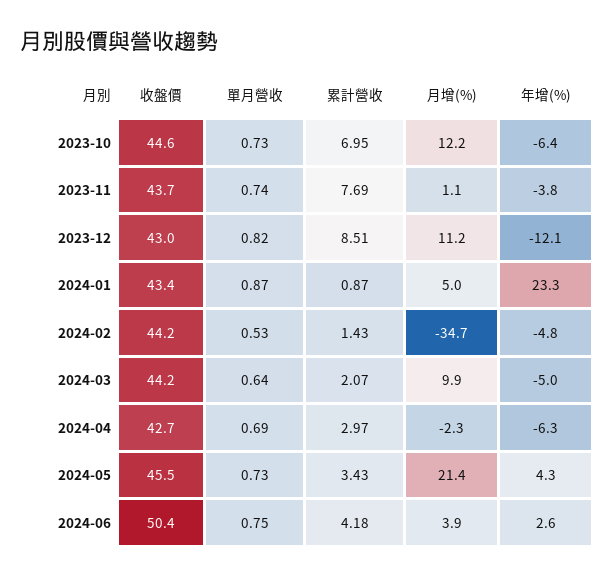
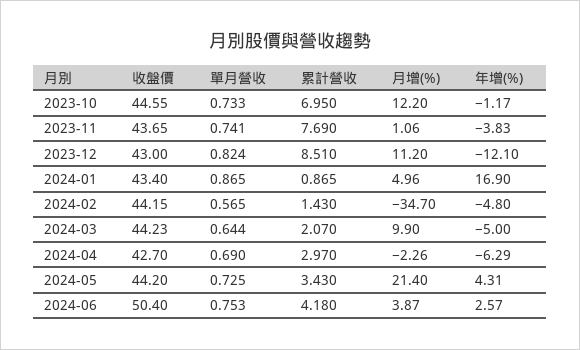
年增(%), 2023-10: -6.4 -> -1.17
年增(%), 2024-01: 23.3 -> 16.9
單月營收, 2024-02: 0.53 -> 0.565
收盤價, 2024-05: 45.5 -> 44.2

